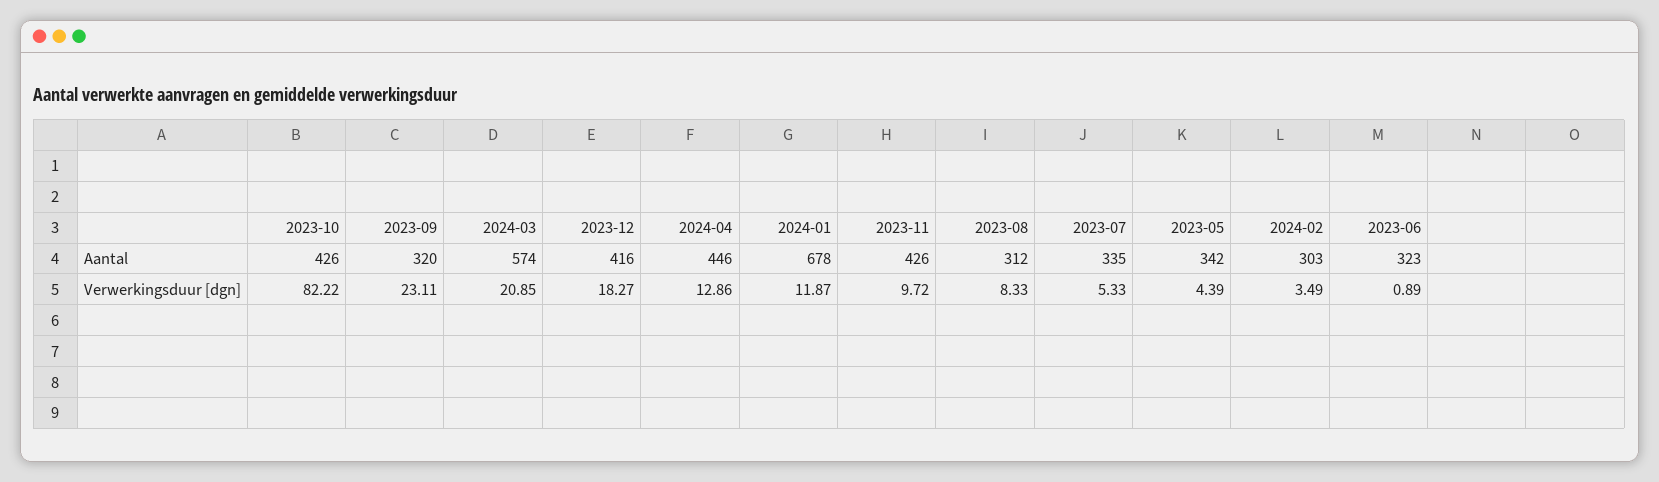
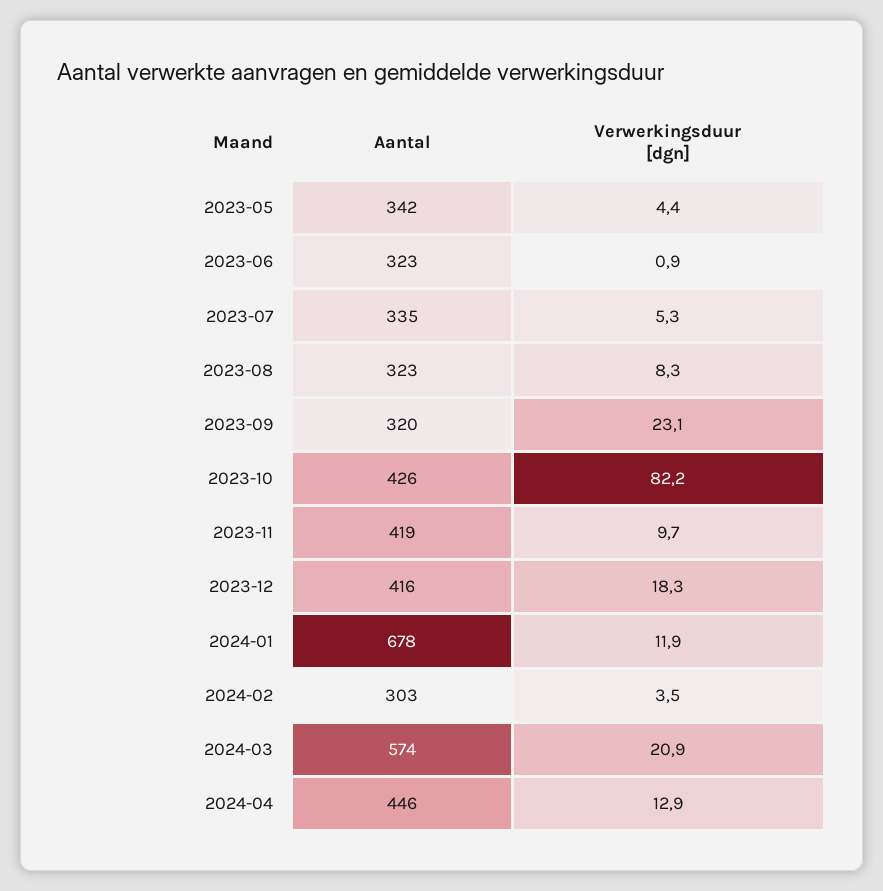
2023-11, Aantal: 426 -> 419
2023-08, Aantal: 312 -> 323

